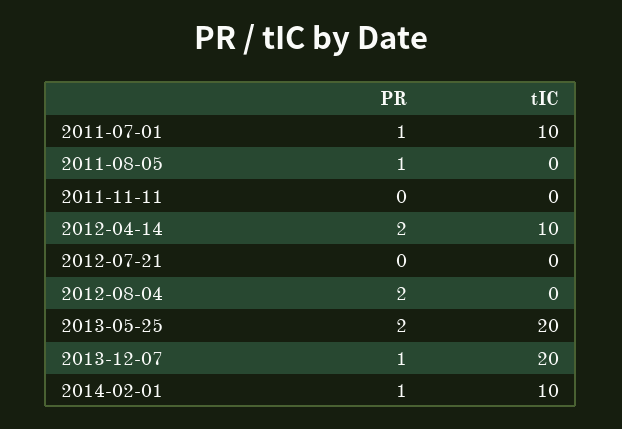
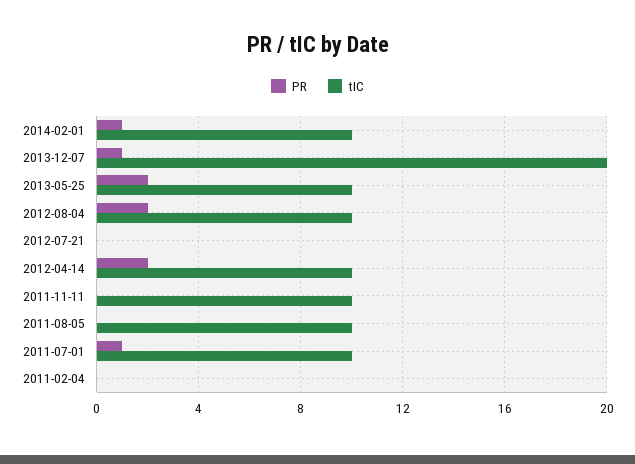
PR, 2011-08-05: 1 -> 0
tIC, 2011-08-05: 0 -> 10
tIC, 2011-11-11: 0 -> 10
tIC, 2012-08-04: 0 -> 10
tIC, 2013-05-25: 20 -> 10
PR, 2011-02-04: none -> 0
tIC, 2011-02-04: none -> 0

